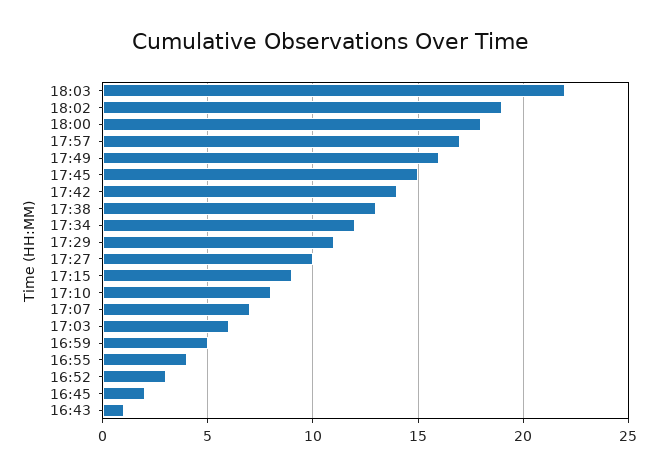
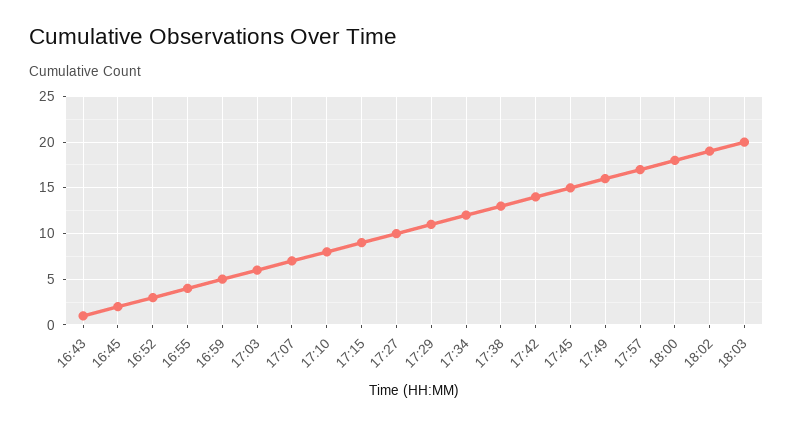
18:03: 22 -> 20

